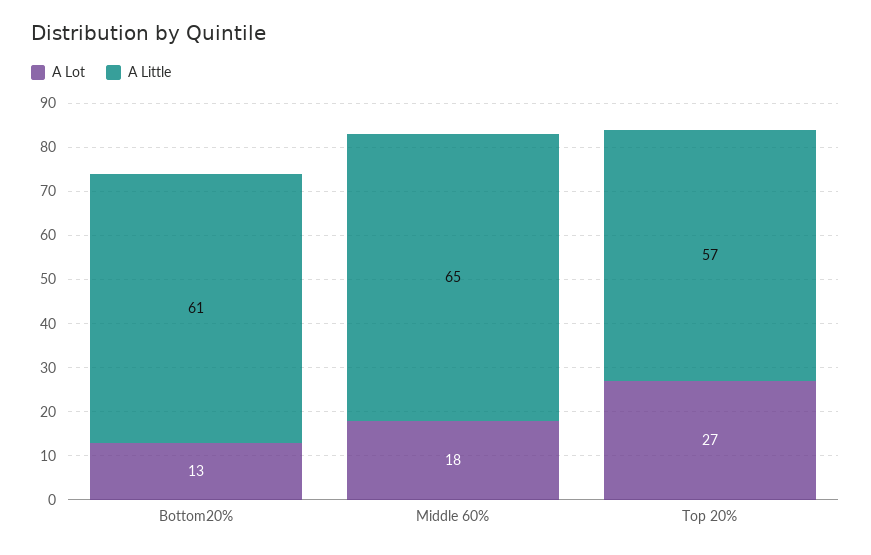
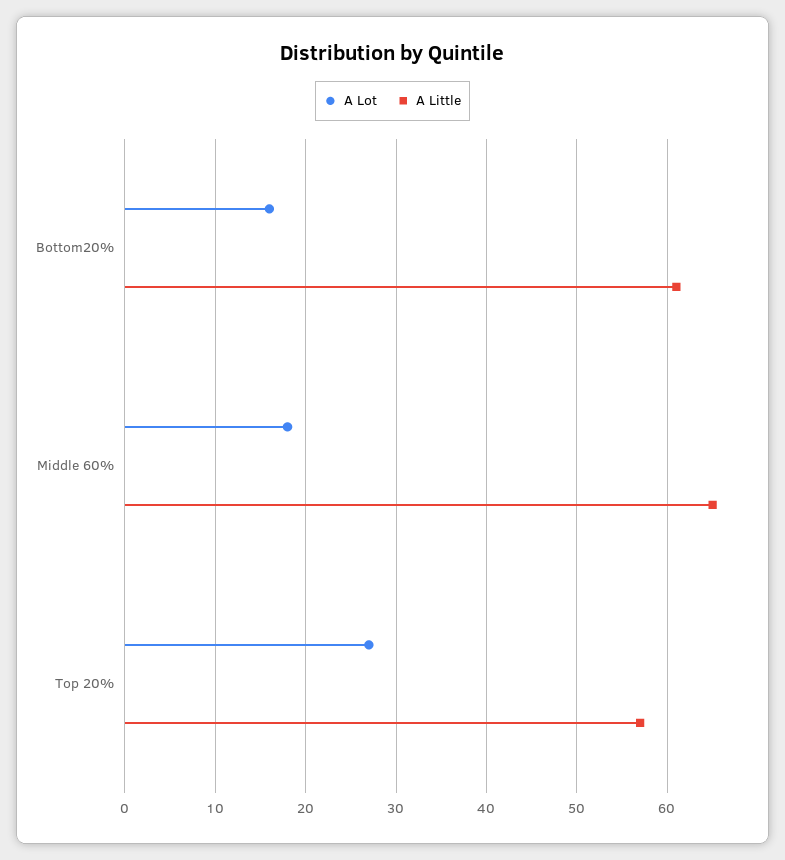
A Lot, Bottom20%: 13 -> 16

